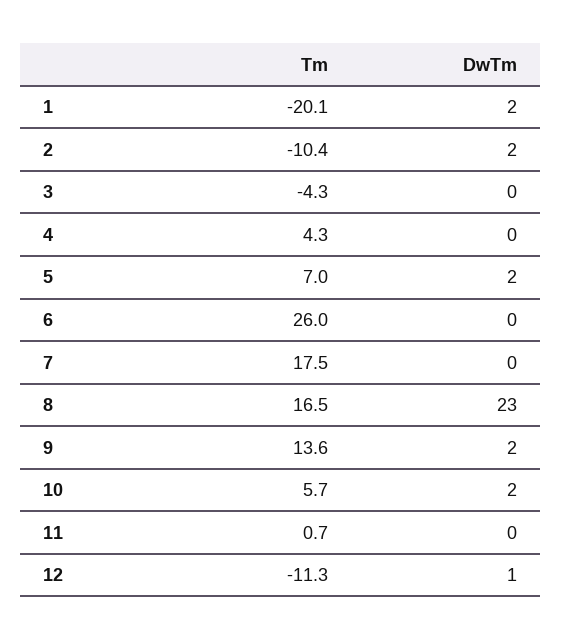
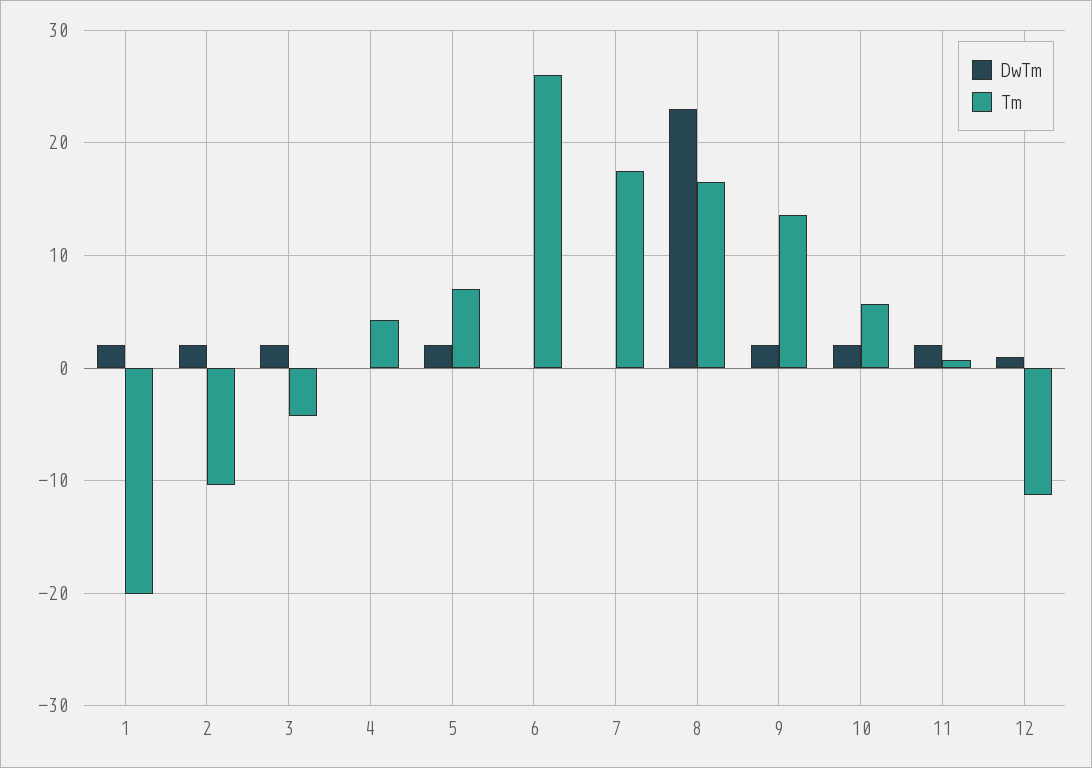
DwTm, 3: 0 -> 2
DwTm, 11: 0 -> 2

